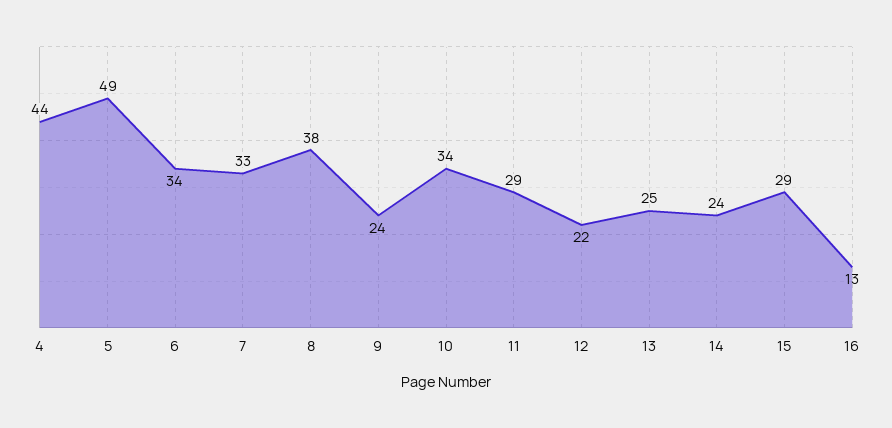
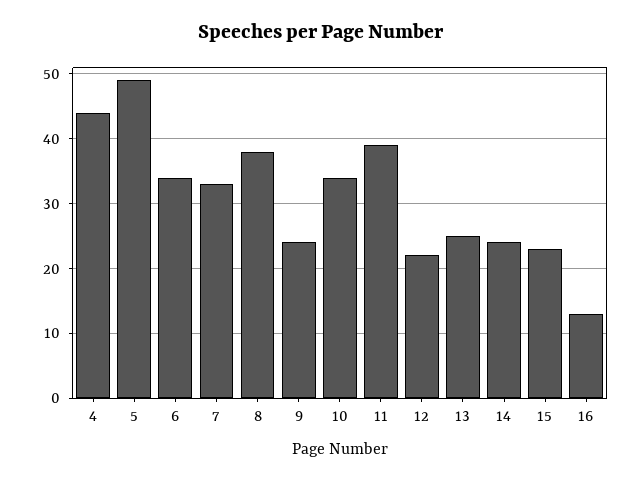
11: 29 -> 39
15: 29 -> 23

